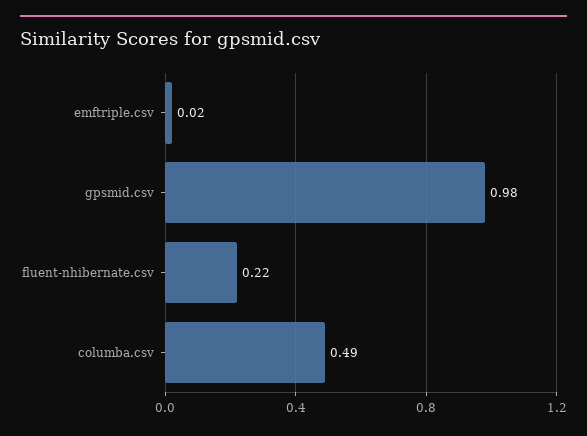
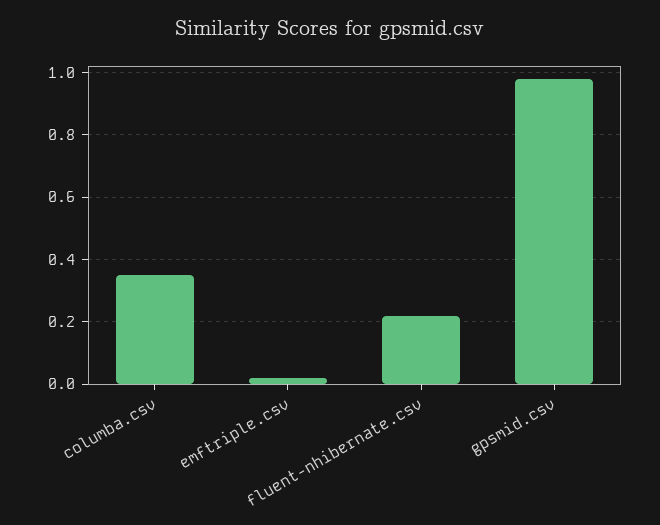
columba.csv: 0.49 -> 0.35

